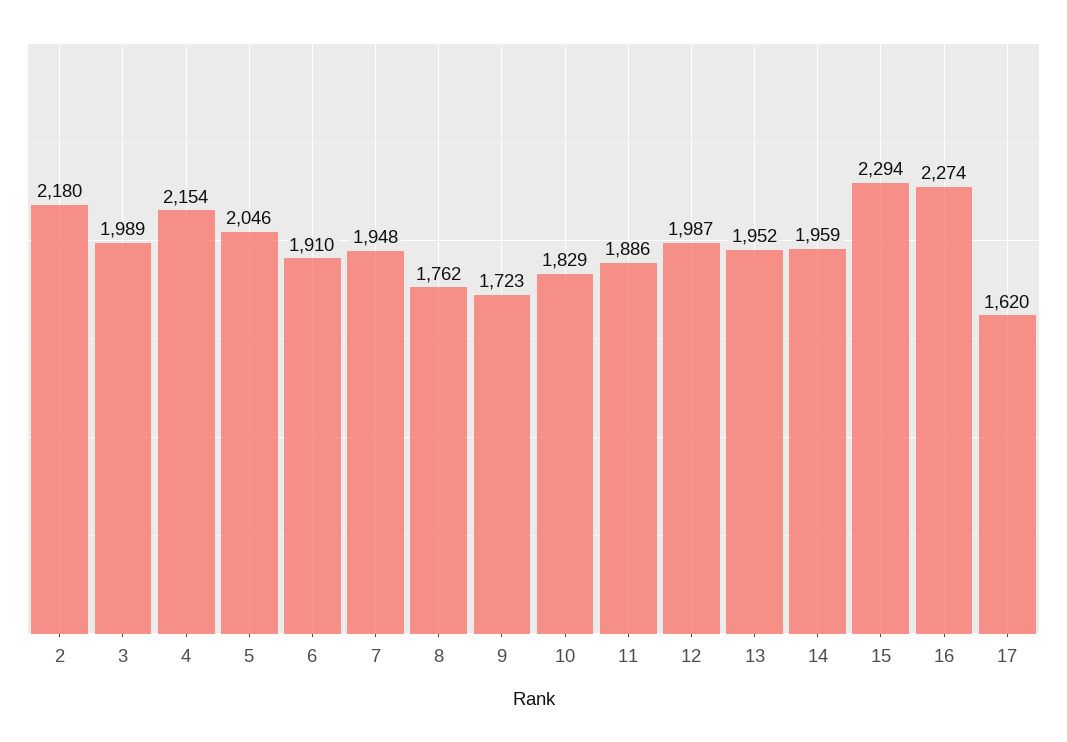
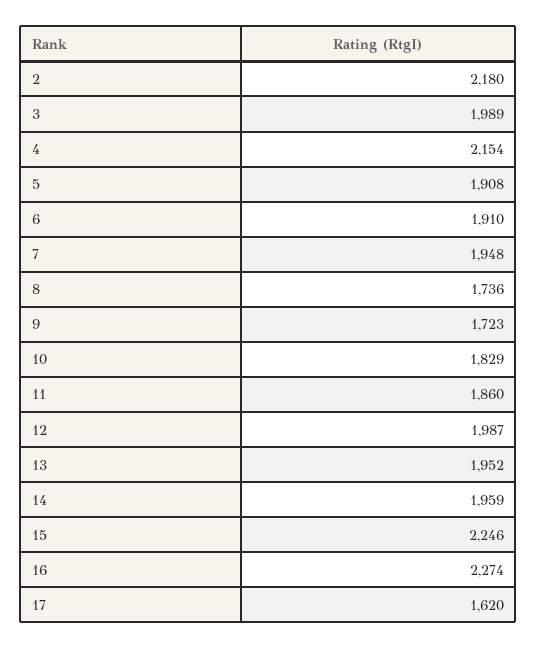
5: 2046 -> 1908
8: 1762 -> 1736
11: 1886 -> 1860
15: 2294 -> 2246

